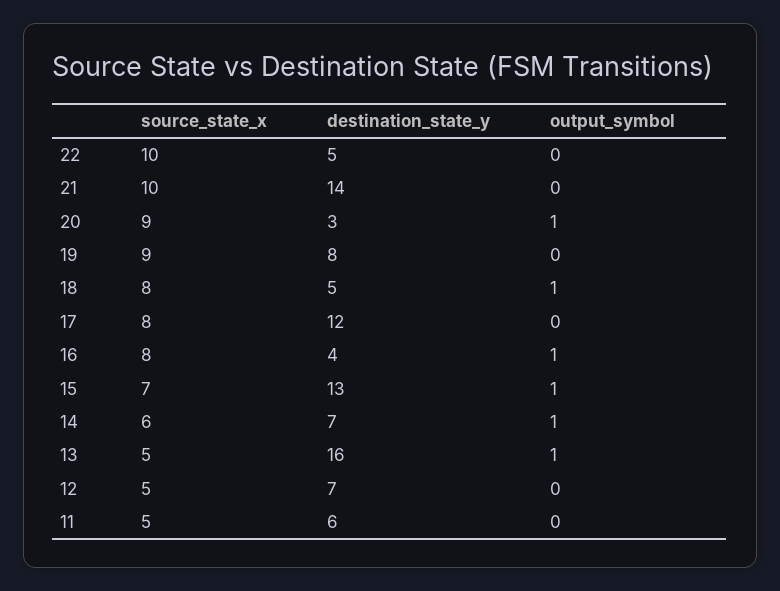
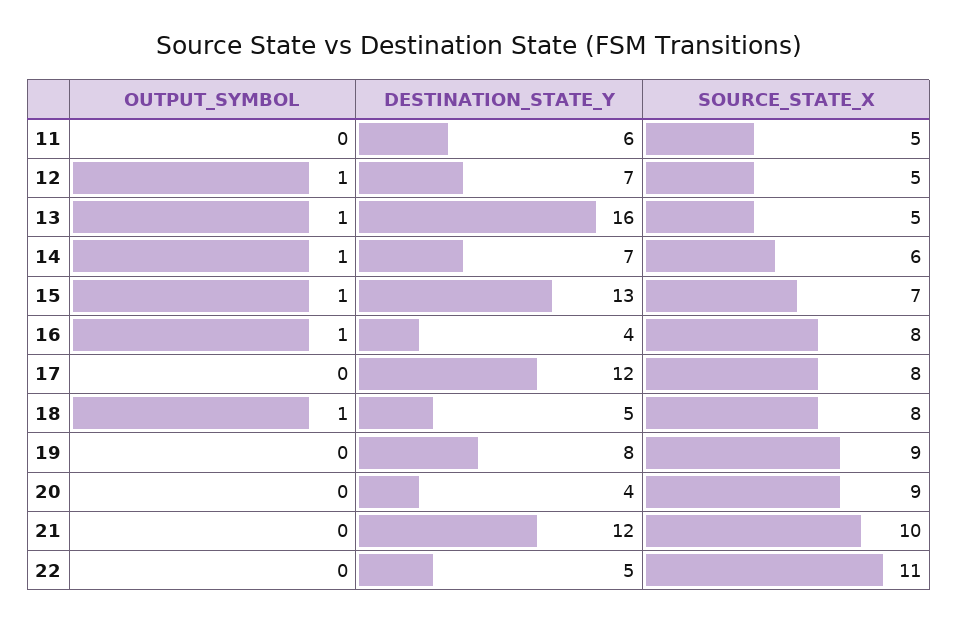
source_state_x, 22: 10 -> 11
destination_state_y, 21: 14 -> 12
destination_state_y, 20: 3 -> 4
output_symbol, 20: 1 -> 0
output_symbol, 12: 0 -> 1

